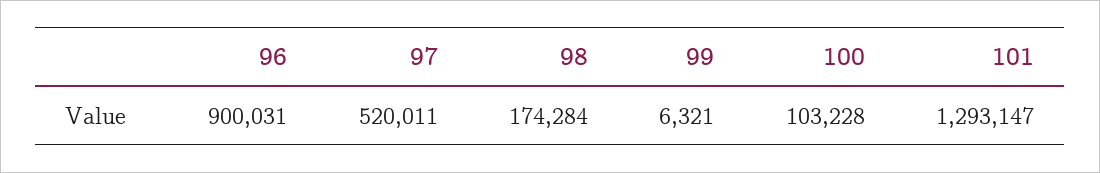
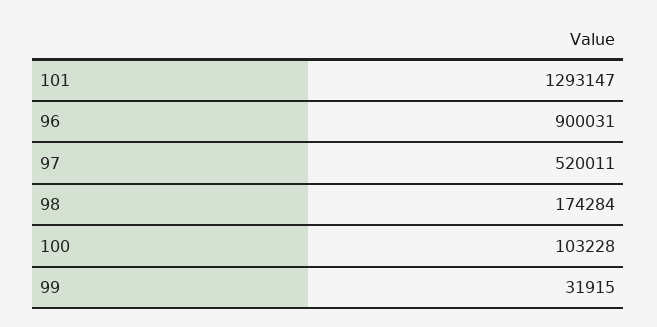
99: 6321 -> 31915

